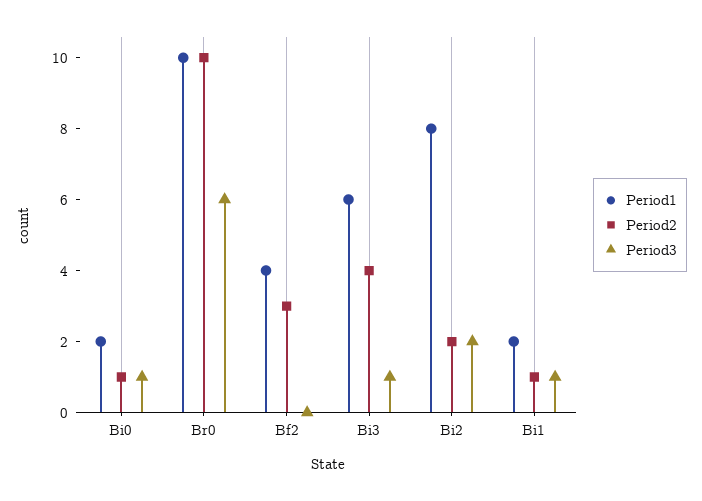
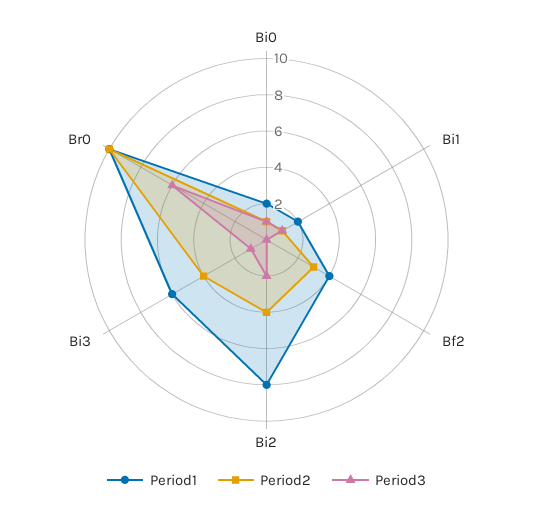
Period2, Bi2: 2 -> 4

